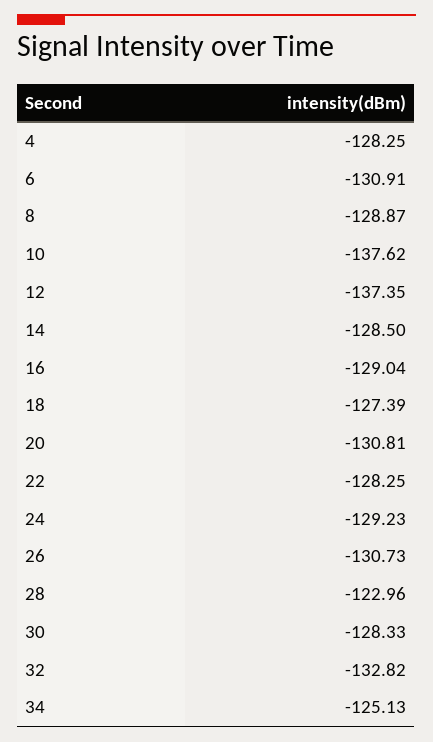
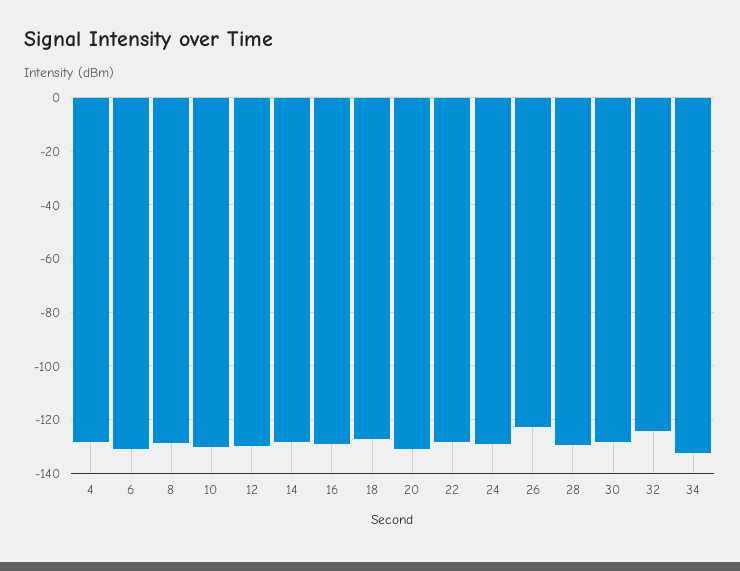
10: -137.62 -> -130
12: -137.35 -> -130
26: -130.73 -> -122.5
28: -122.96 -> -130
32: -132.82 -> -125
34: -125.13 -> -132.5

